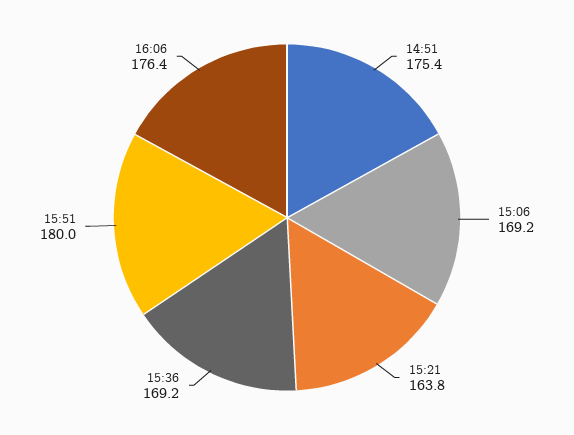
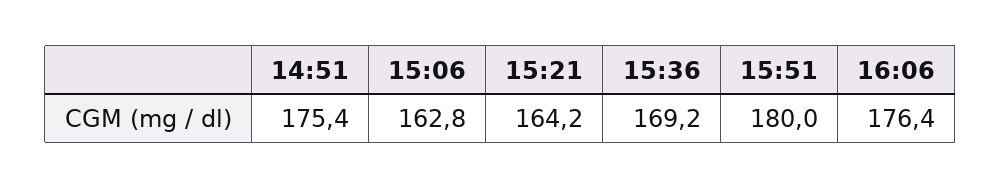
15:06: 169.2 -> 162.8
15:21: 163.8 -> 164.2

